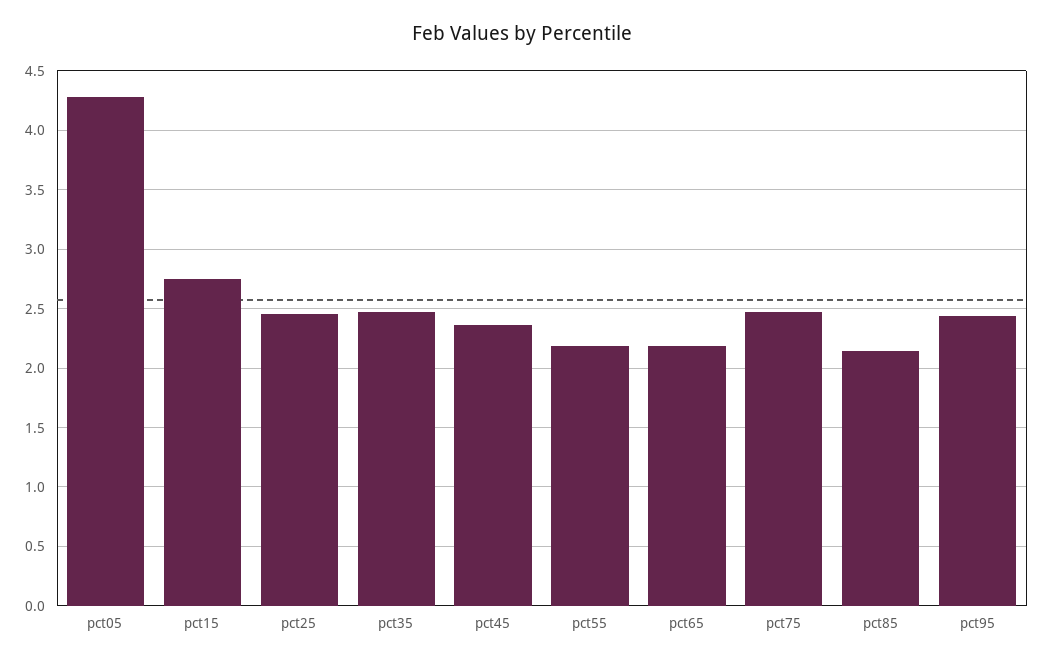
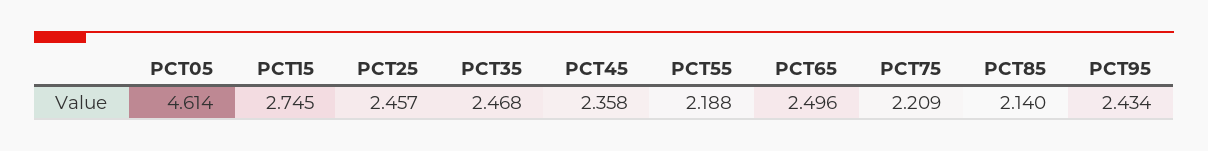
pct05: 4.3 -> 4.614
pct65: 2.2 -> 2.496
pct75: 2.5 -> 2.209

